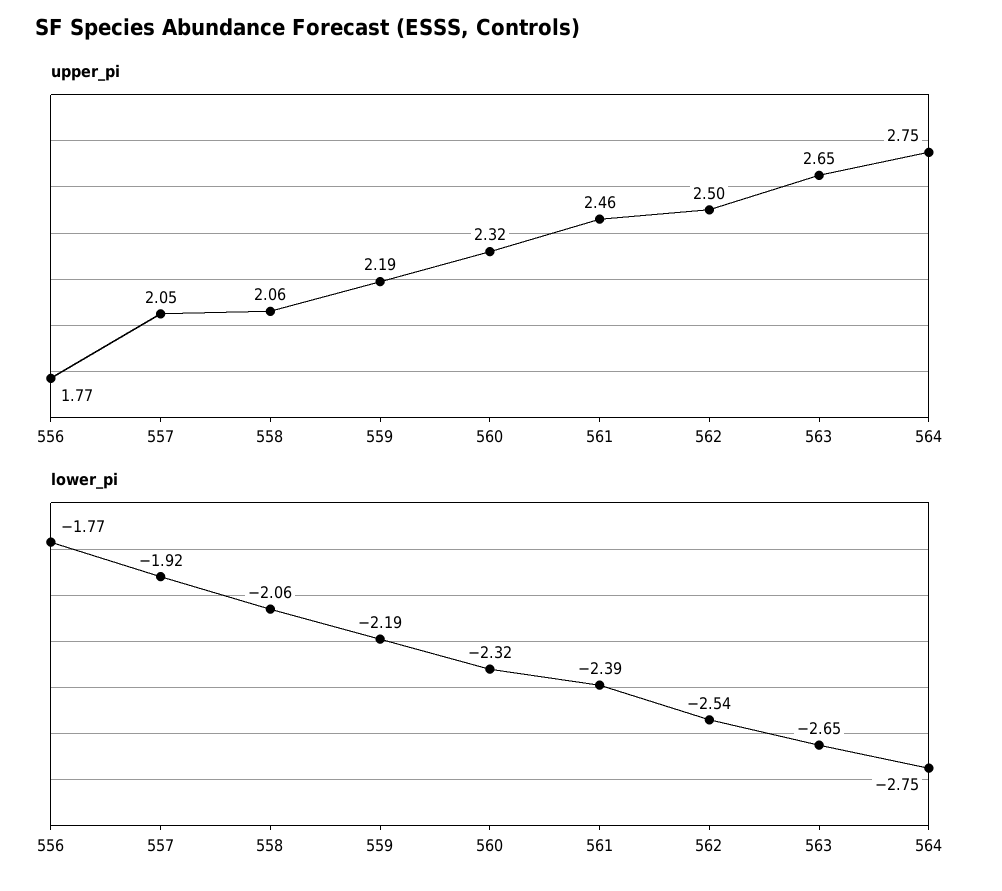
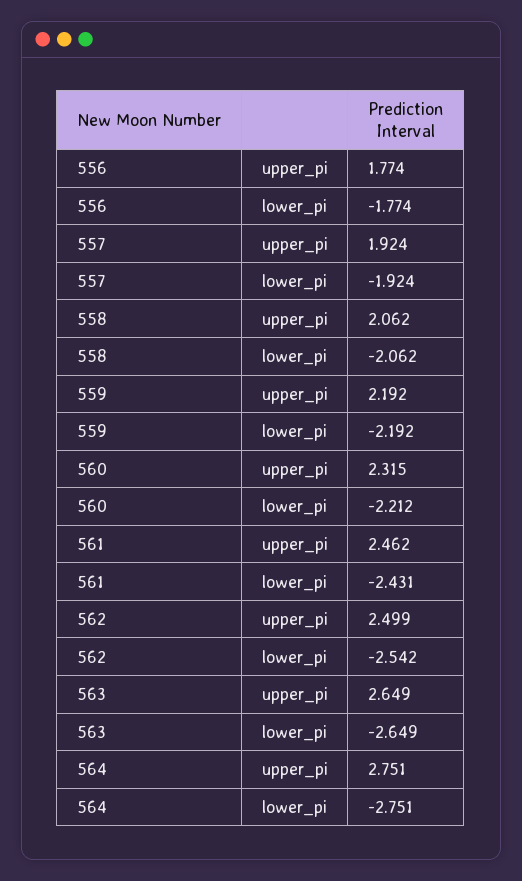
upper_pi, 557: 2.05 -> 1.924
lower_pi, 560: -2.32 -> -2.212
lower_pi, 561: -2.39 -> -2.431

